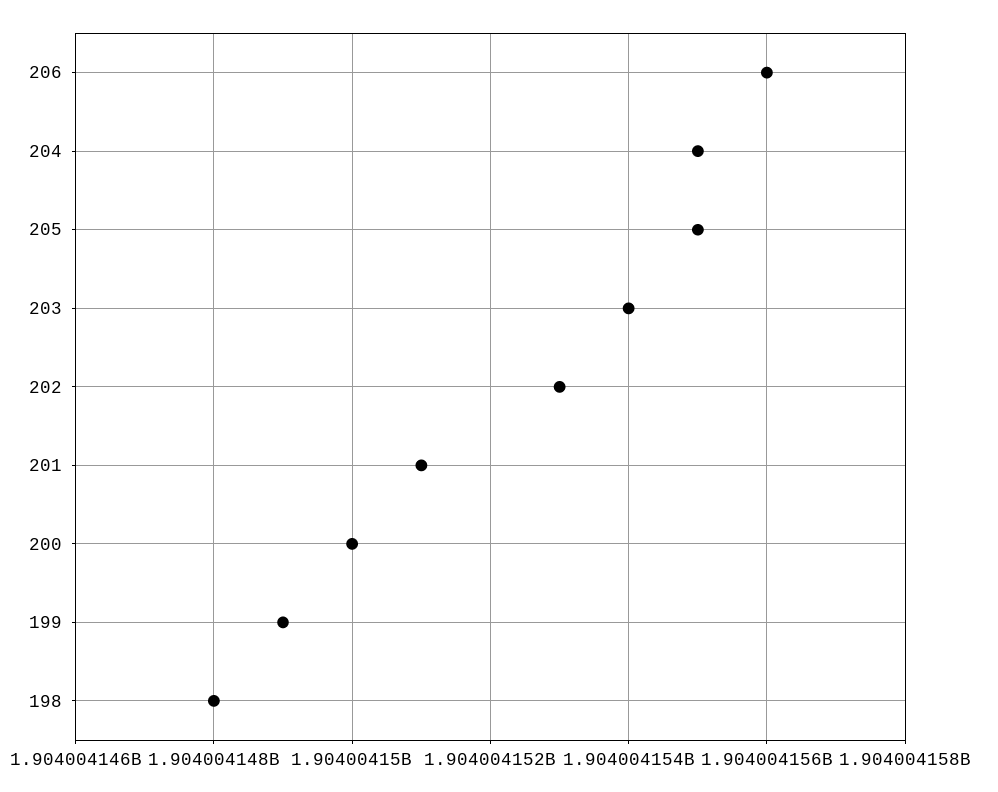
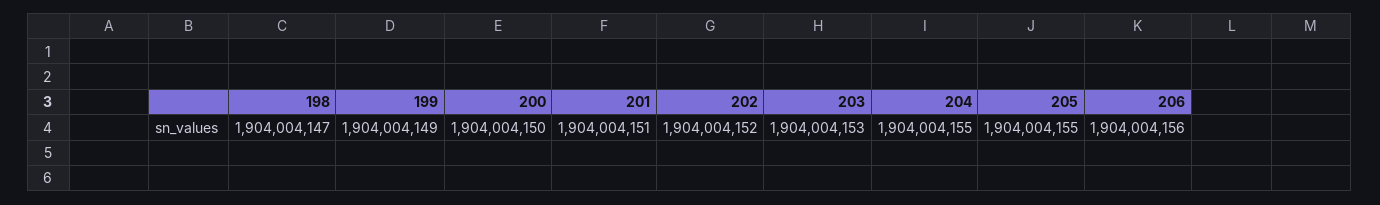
203: 1904004154 -> 1904004153
202: 1904004153 -> 1904004152
198: 1904004148 -> 1904004147

